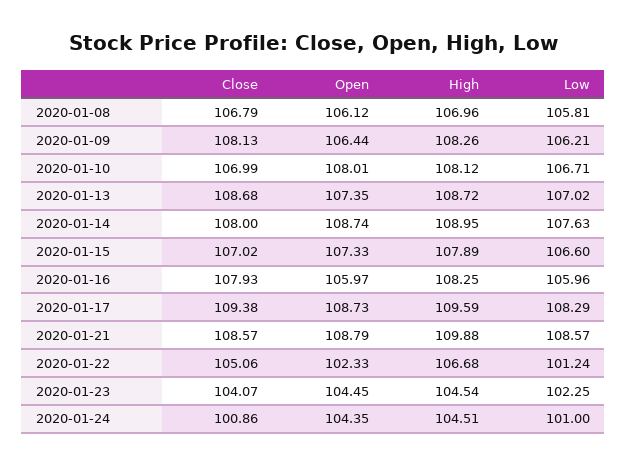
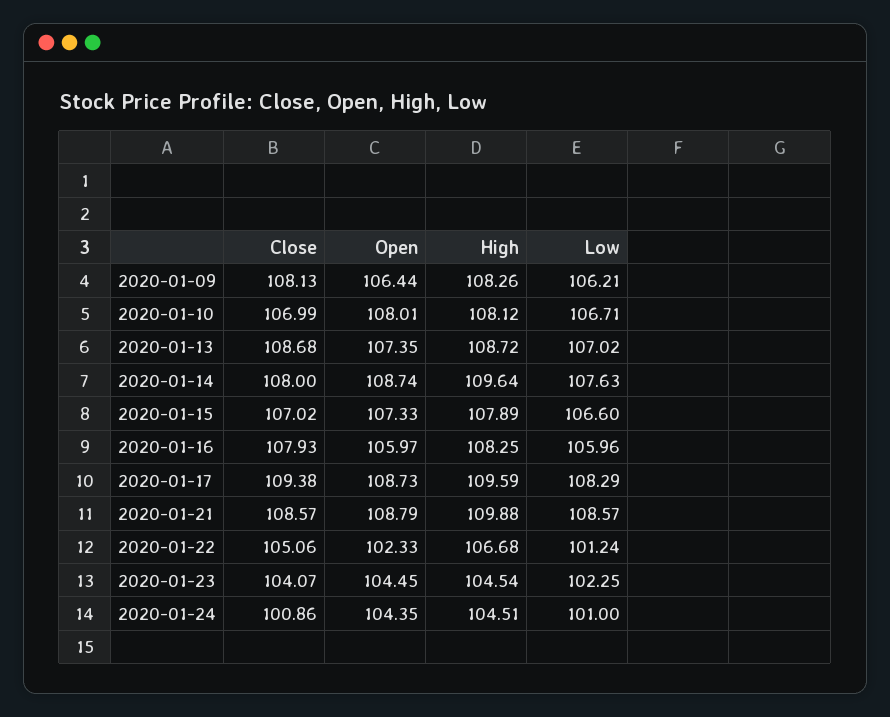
Close, 2020-01-08: 106.79 -> none
Open, 2020-01-08: 106.12 -> none
High, 2020-01-08: 106.96 -> none
Low, 2020-01-08: 105.81 -> none
High, 2020-01-14: 108.95 -> 109.64

